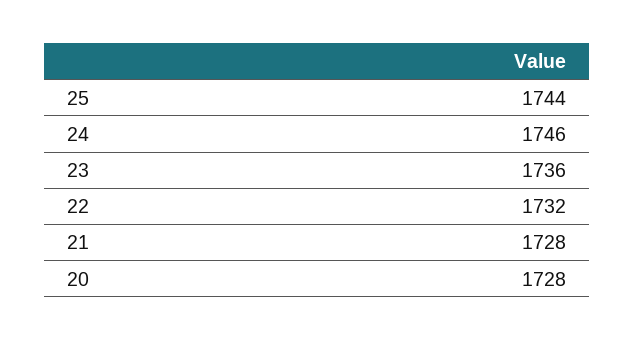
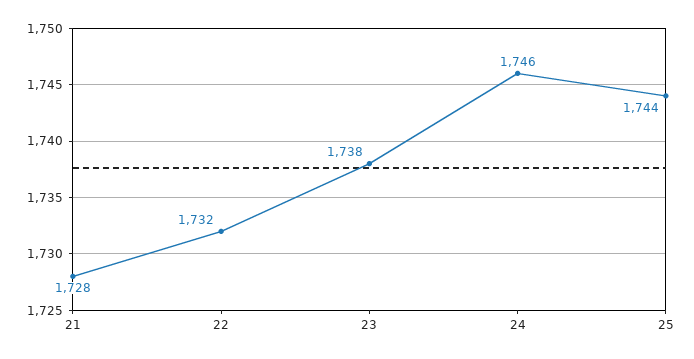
23: 1736 -> 1738
20: 1728 -> none

